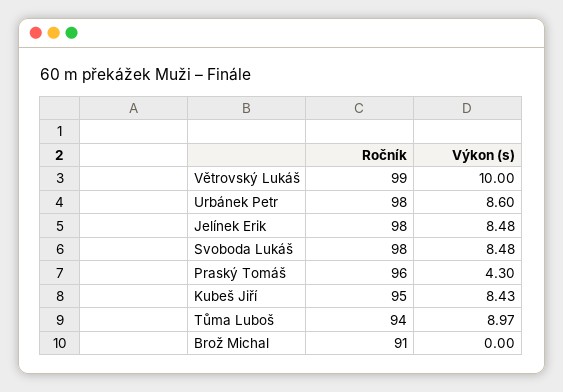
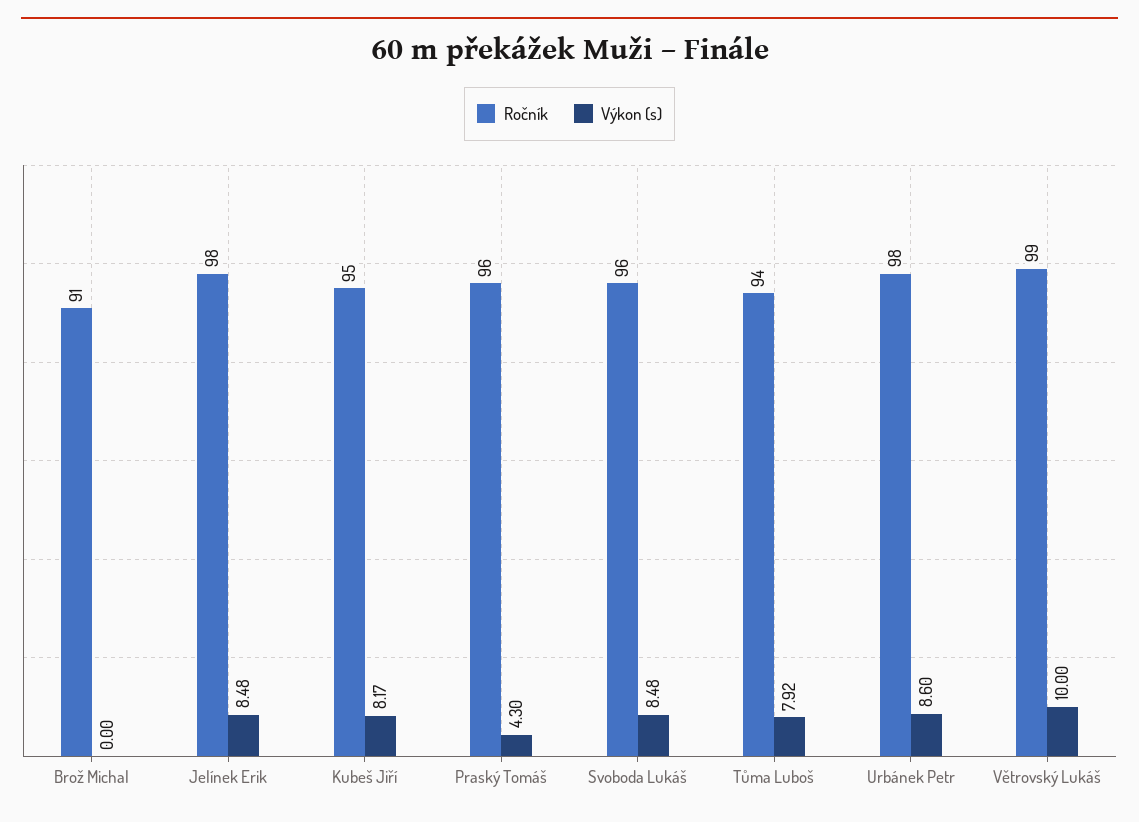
Ročník, Svoboda Lukáš: 98 -> 96
Výkon (s), Kubeš Jiří: 8.43 -> 8.17
Výkon (s), Tůma Luboš: 8.97 -> 7.92

